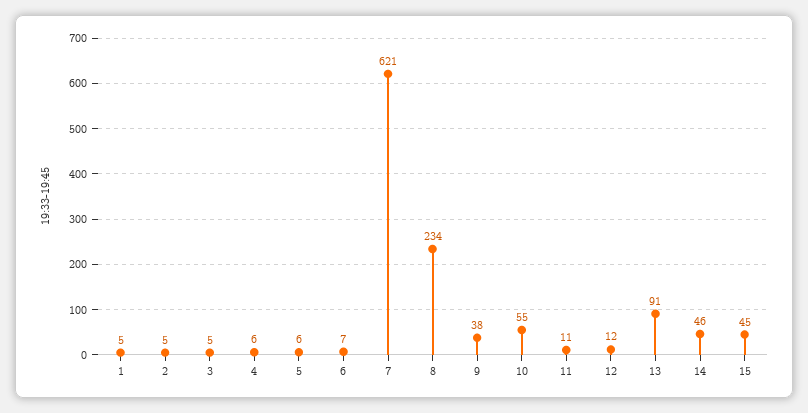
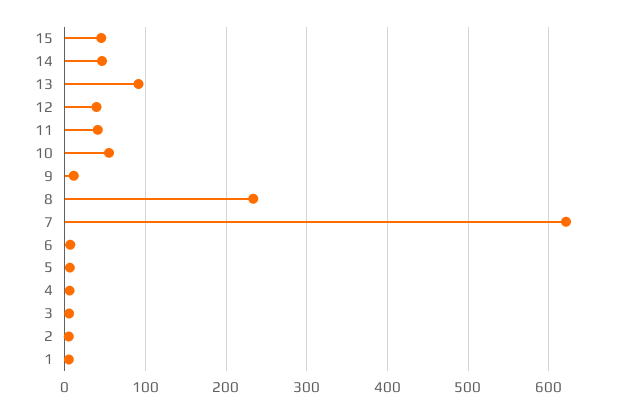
9: 38 -> 10
11: 11 -> 40
12: 12 -> 40

